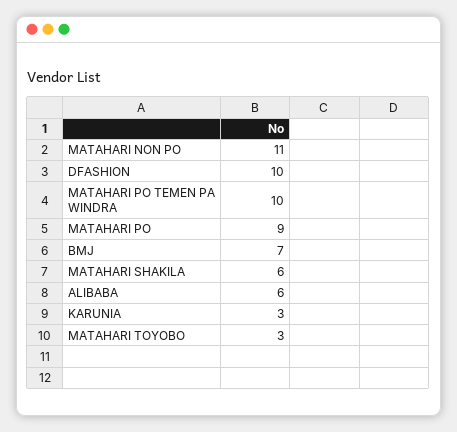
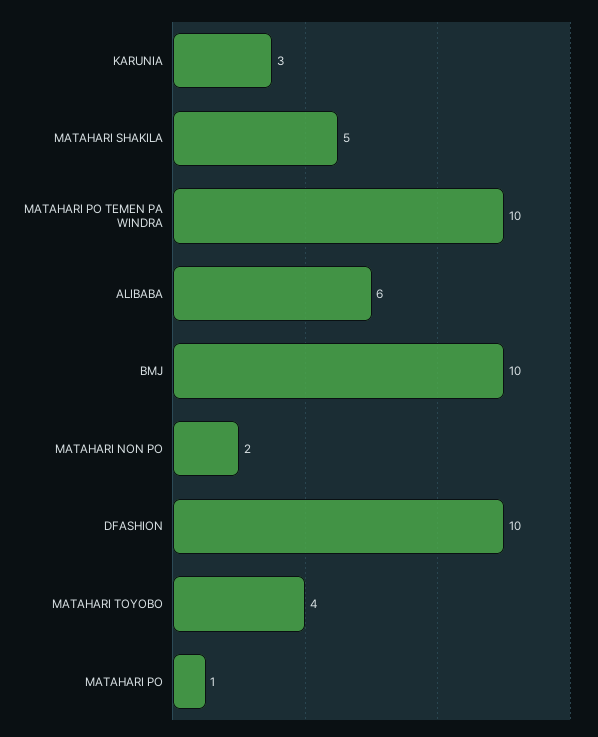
MATAHARI NON PO: 11 -> 2
MATAHARI PO: 9 -> 1
BMJ: 7 -> 10
MATAHARI SHAKILA: 6 -> 5
MATAHARI TOYOBO: 3 -> 4

